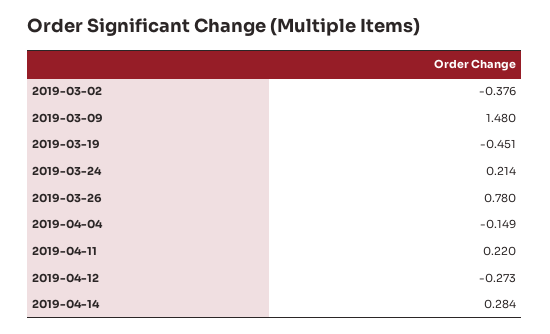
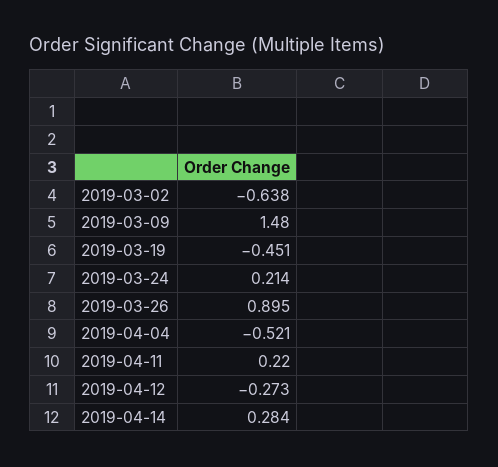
2019-03-02: -0.376 -> -0.638
2019-03-26: 0.78 -> 0.895
2019-04-04: -0.149 -> -0.521

